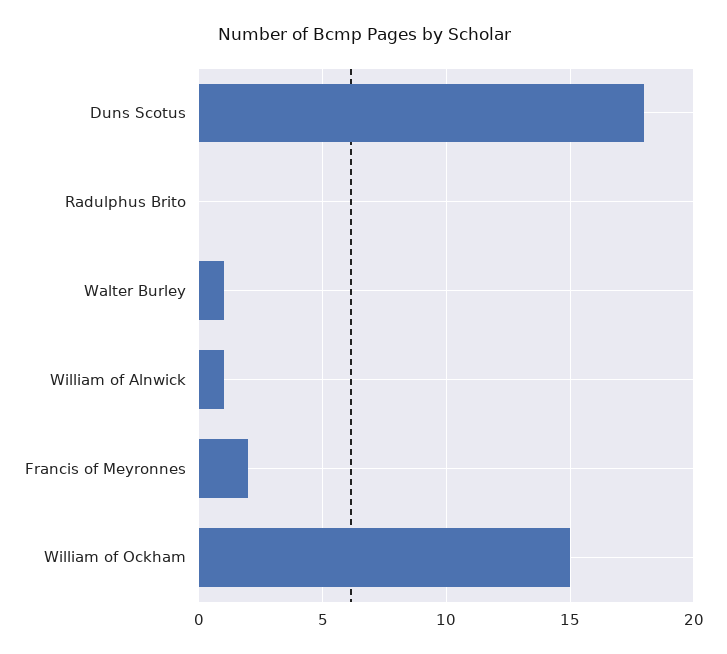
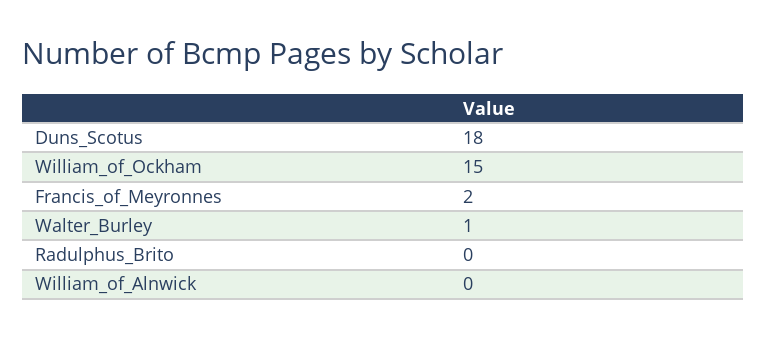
William of Alnwick: 1 -> 0

